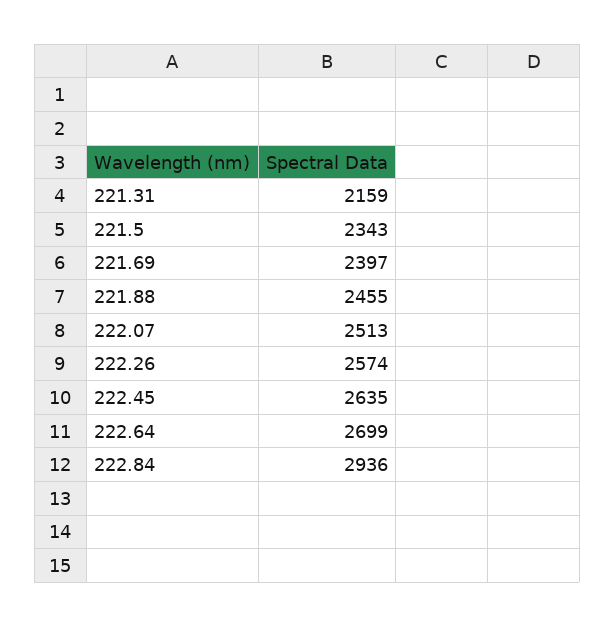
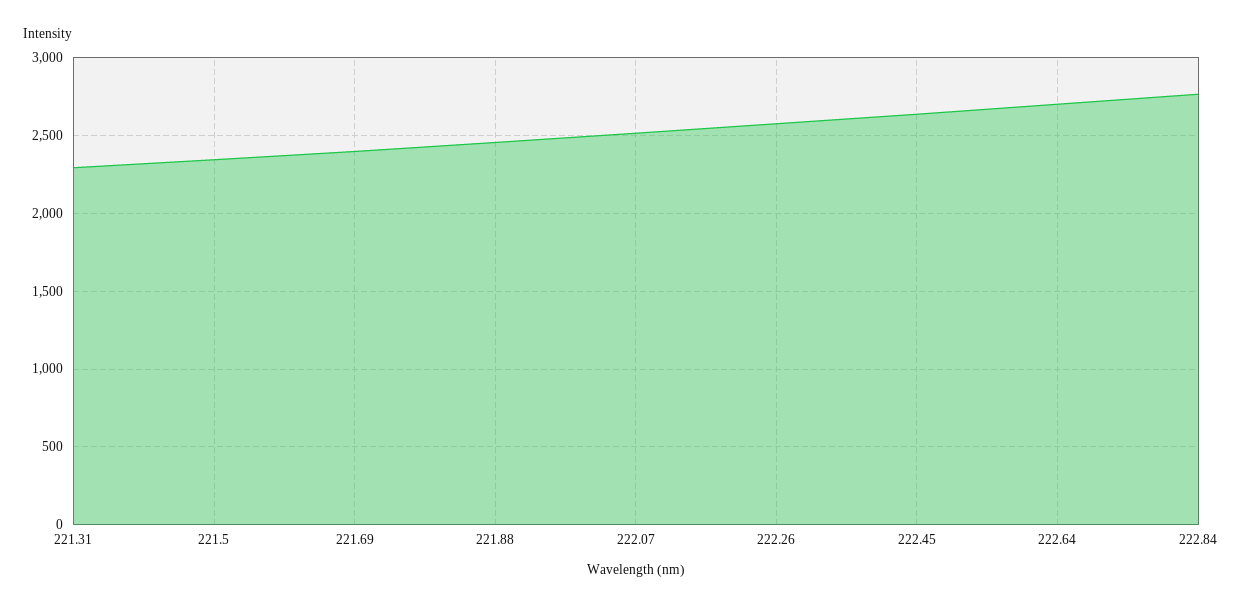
221.31: 2159 -> 2300
222.84: 2936 -> 2750

